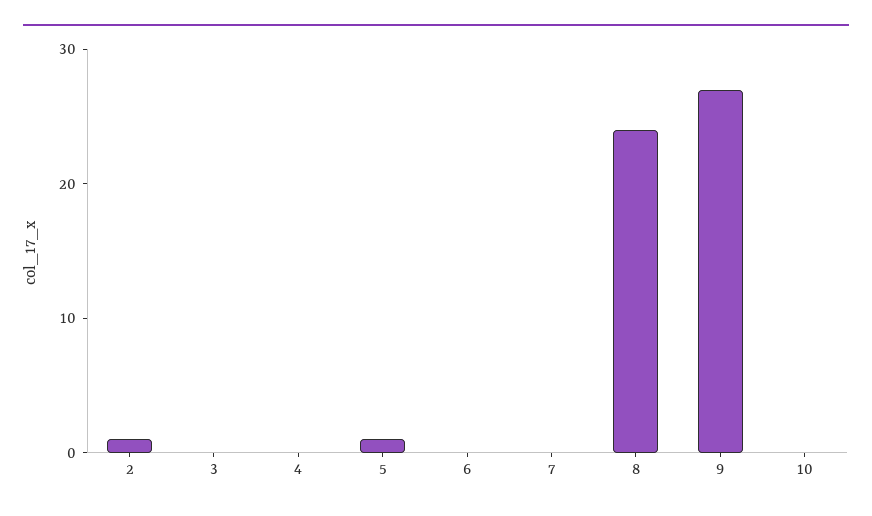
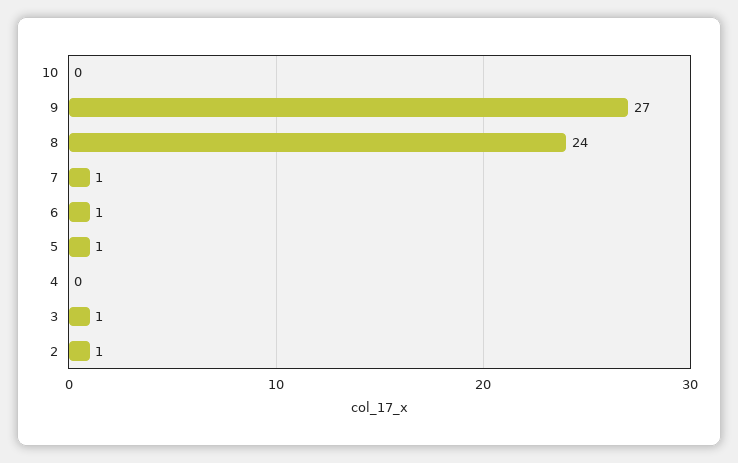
3: 0 -> 1
6: 0 -> 1
7: 0 -> 1

